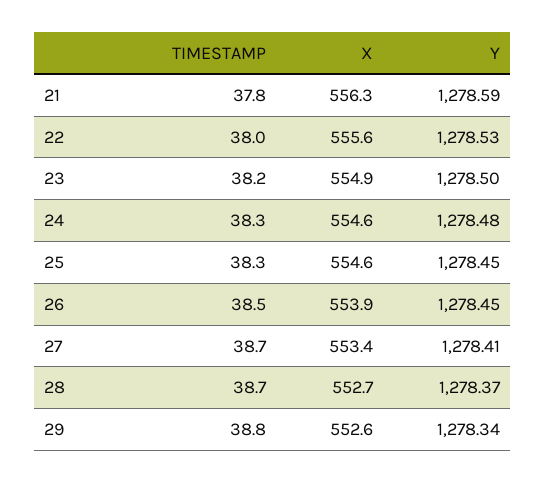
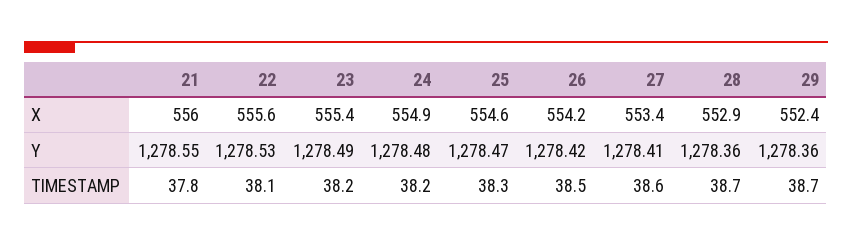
X, 21: 556.3 -> 556
Y, 21: 1278.59 -> 1278.55
TIMESTAMP, 22: 38 -> 38.1
X, 23: 554.9 -> 555.4
Y, 23: 1278.5 -> 1278.49
TIMESTAMP, 24: 38.3 -> 38.2
X, 24: 554.6 -> 554.9
Y, 25: 1278.45 -> 1278.47
X, 26: 553.9 -> 554.2
Y, 26: 1278.45 -> 1278.42
TIMESTAMP, 27: 38.7 -> 38.6
X, 28: 552.7 -> 552.9
Y, 28: 1278.37 -> 1278.36
TIMESTAMP, 29: 38.8 -> 38.7
X, 29: 552.6 -> 552.4
Y, 29: 1278.34 -> 1278.36

